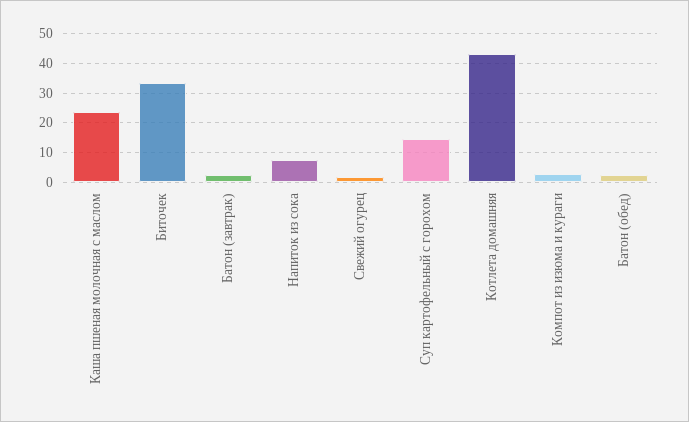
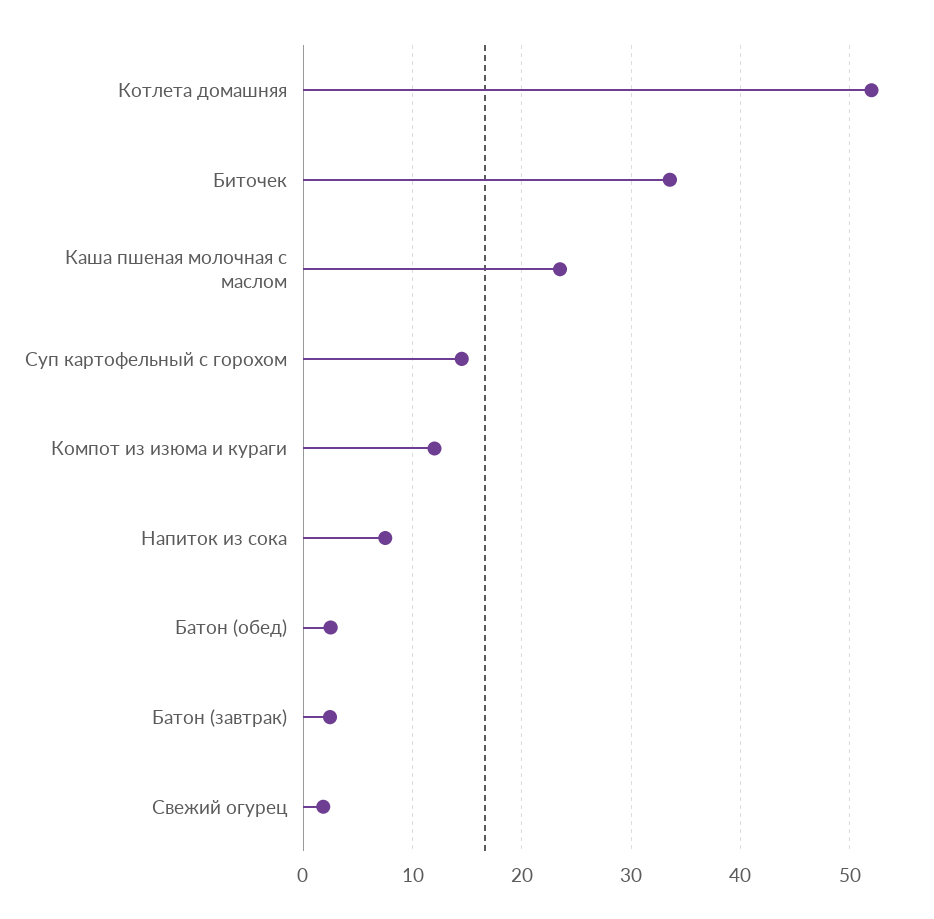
Котлета домашняя: 42.5 -> 52
Компот из изюма и кураги: 2.5 -> 12

